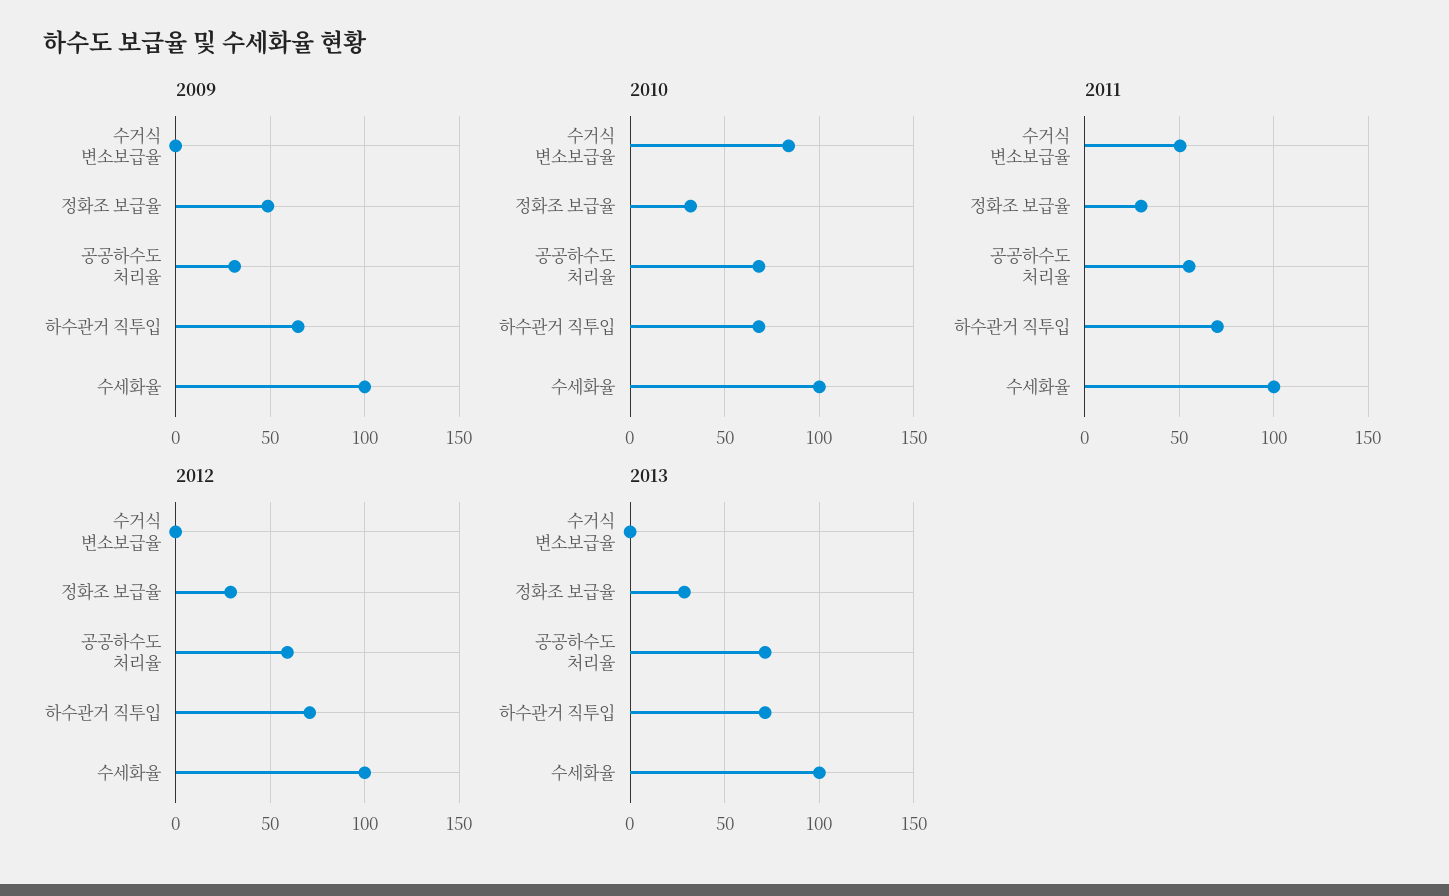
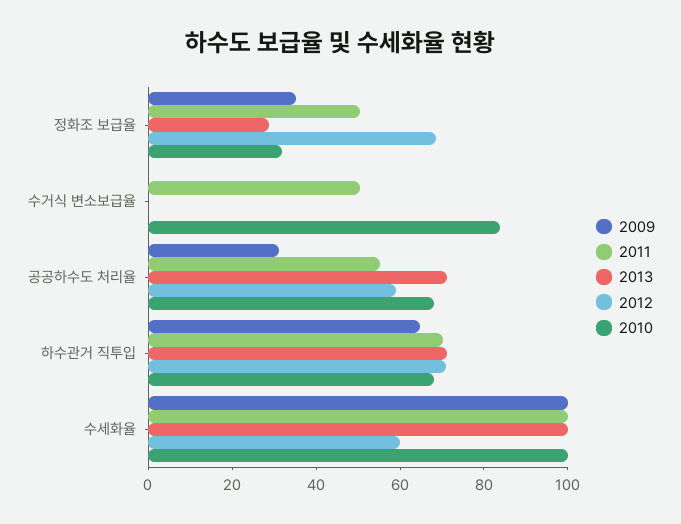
2009, 정화조 보급율: 50 -> 35
2011, 정화조 보급율: 30 -> 50
2012, 정화조 보급율: 30 -> 70
2012, 수세화율: 100 -> 60

